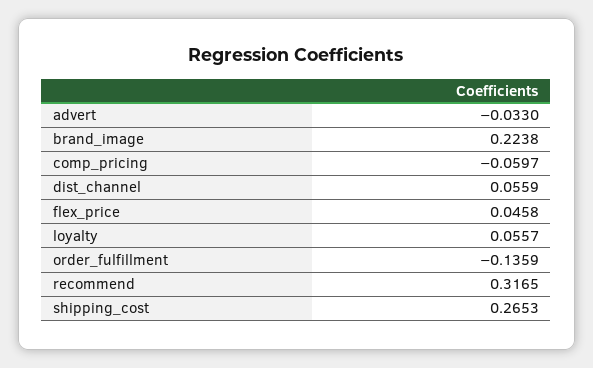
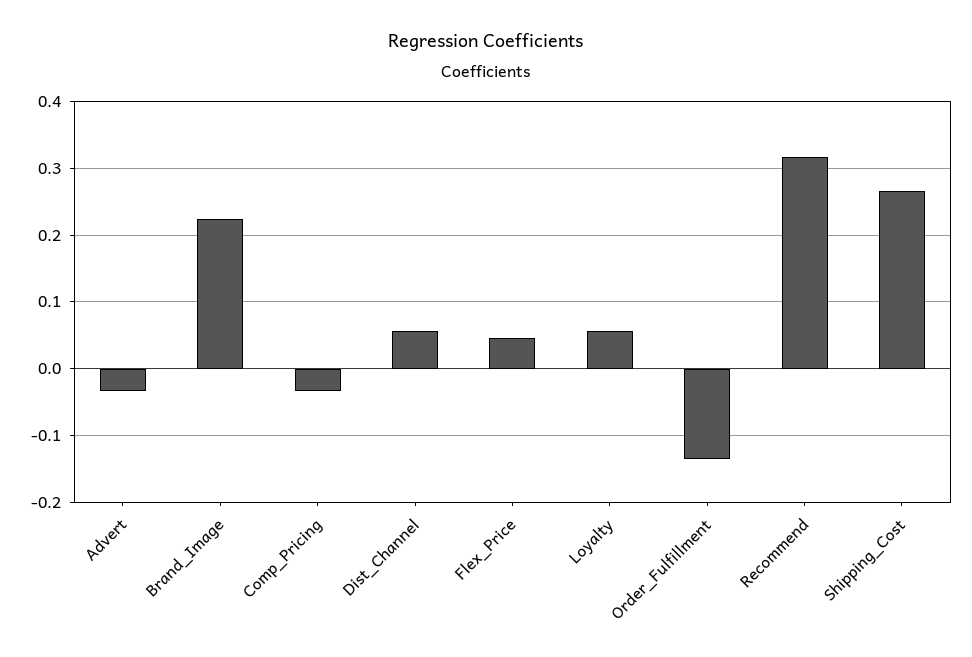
comp_pricing: -0.0597 -> -0.03

